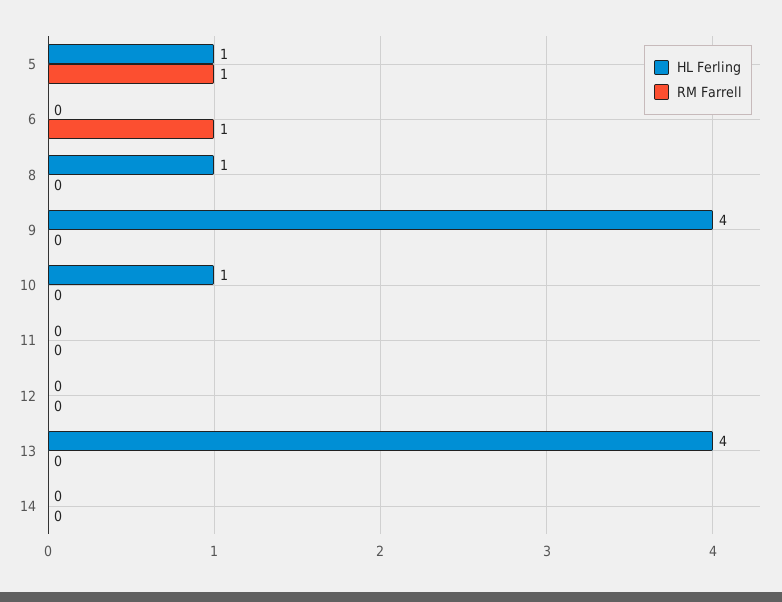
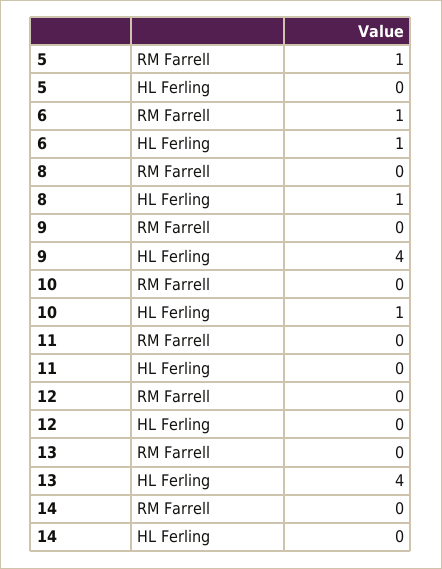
HL Ferling, 5: 1 -> 0
HL Ferling, 6: 0 -> 1

